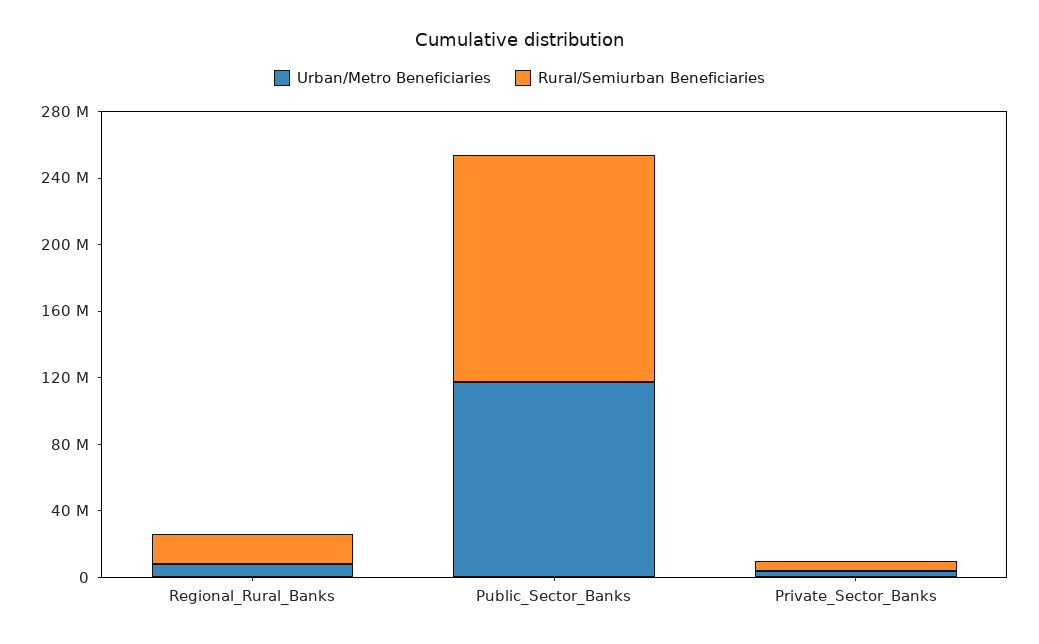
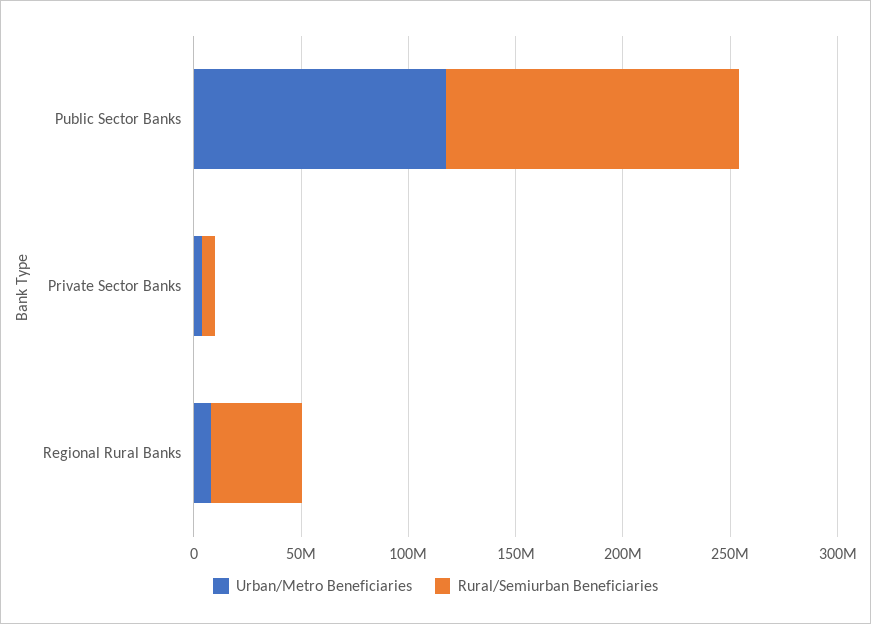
Rural/Semiurban Beneficiaries, Regional_Rural_Banks: 20000000 -> 40000000

